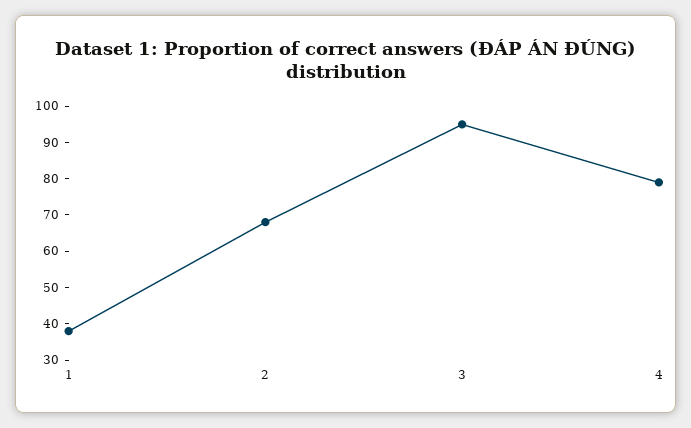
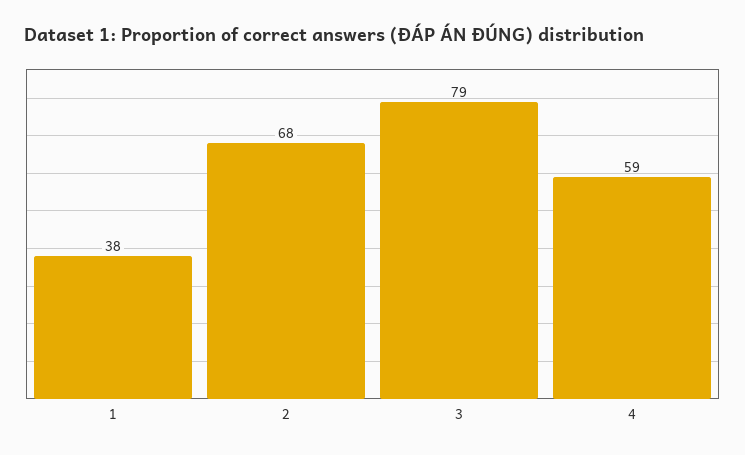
3: 95 -> 79
4: 80 -> 59

